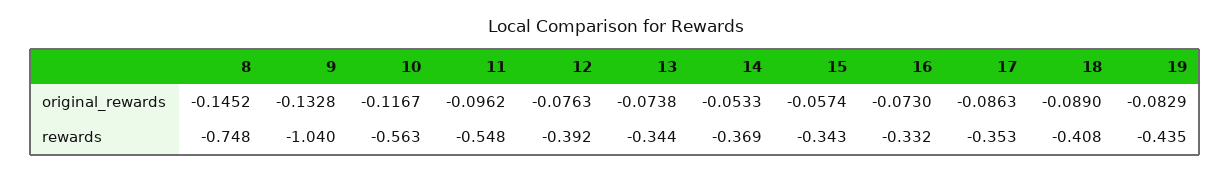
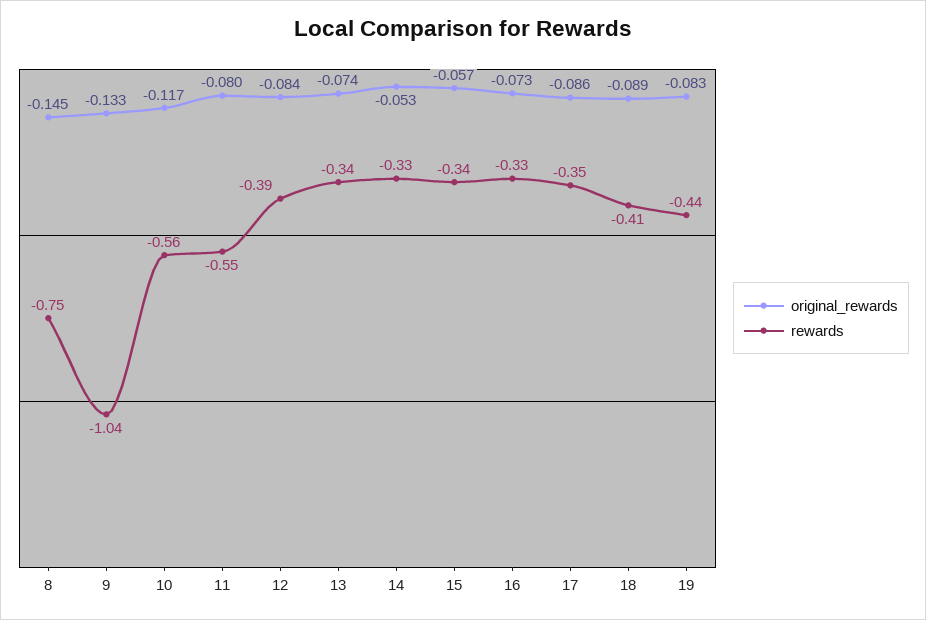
original_rewards, 11: -0.0962 -> -0.08
original_rewards, 12: -0.0763 -> -0.084
rewards, 14: -0.369 -> -0.33

